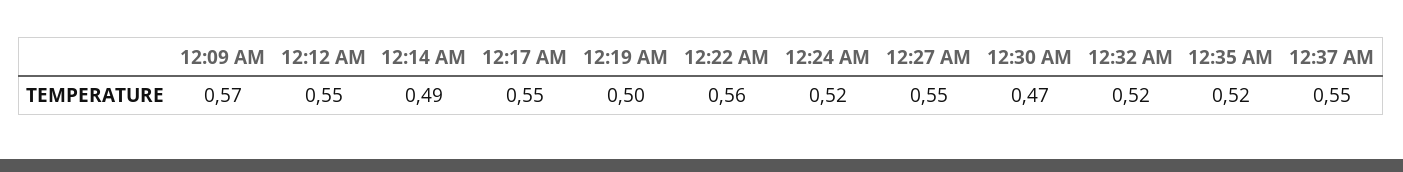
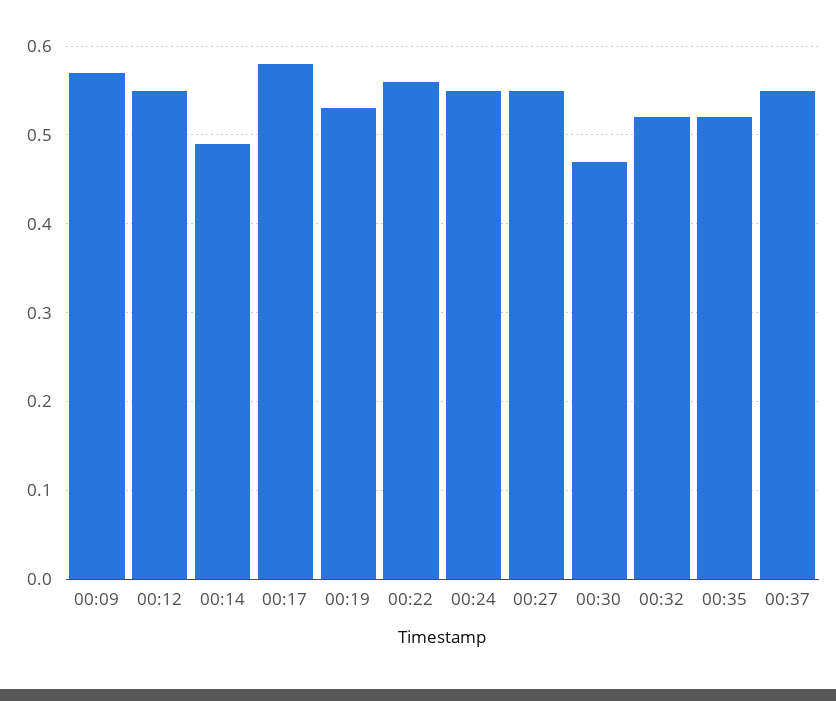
12:17 AM: 0.55 -> 0.58
12:19 AM: 0.5 -> 0.53
12:24 AM: 0.52 -> 0.55

